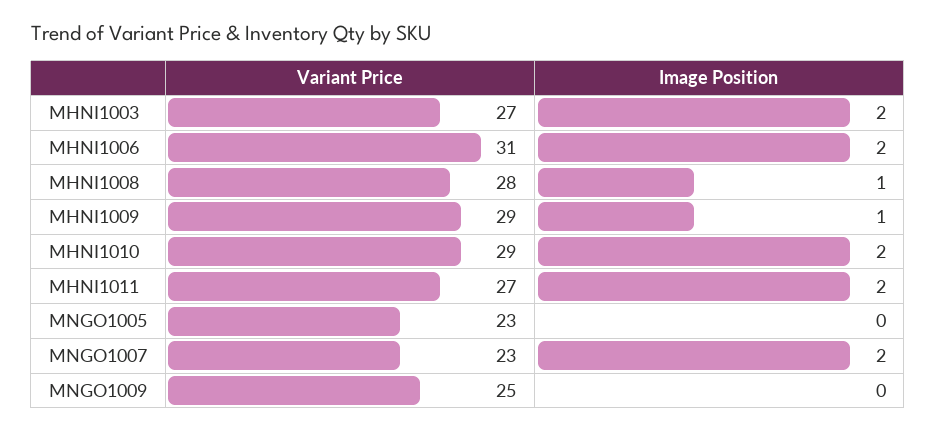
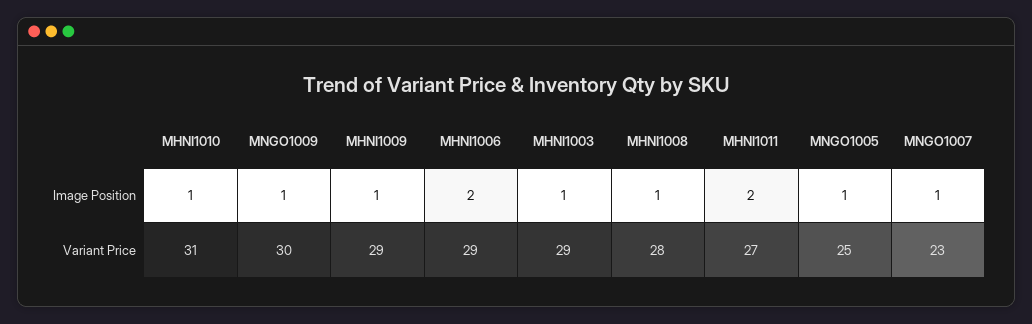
Variant Price, MHNI1003: 27 -> 29
Image Position, MHNI1003: 2 -> 1
Variant Price, MHNI1006: 31 -> 29
Variant Price, MHNI1010: 29 -> 31
Image Position, MHNI1010: 2 -> 1
Variant Price, MNGO1005: 23 -> 25
Image Position, MNGO1005: 0 -> 1
Image Position, MNGO1007: 2 -> 1
Variant Price, MNGO1009: 25 -> 30
Image Position, MNGO1009: 0 -> 1

